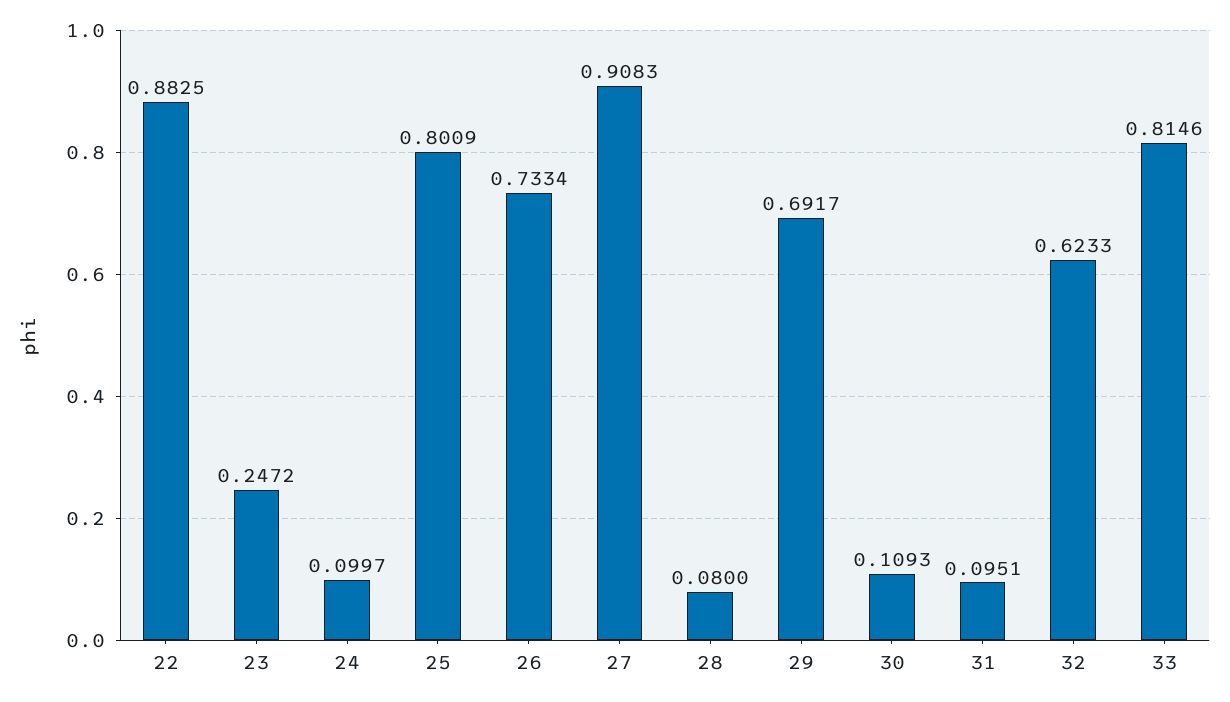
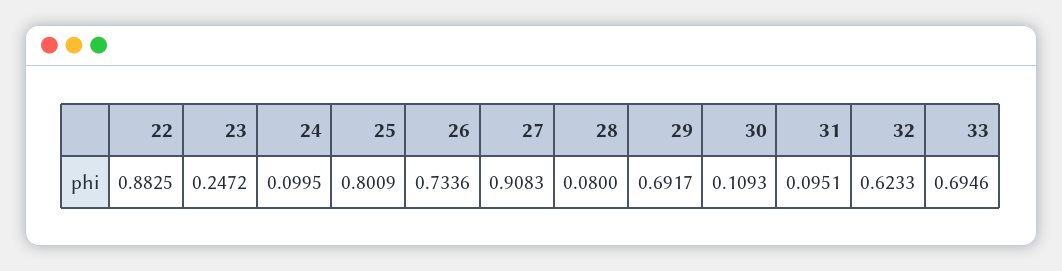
24: 0.0997 -> 0.0995
26: 0.7334 -> 0.7336
33: 0.8146 -> 0.6946

